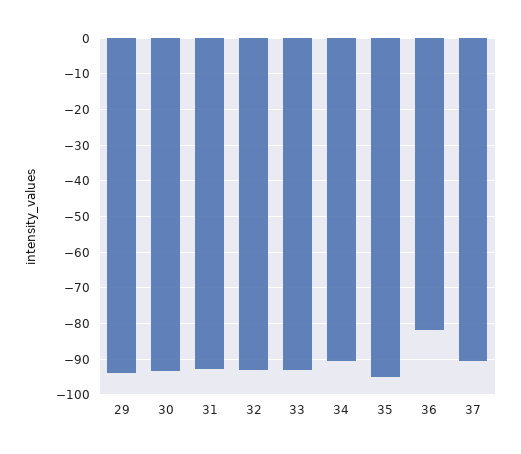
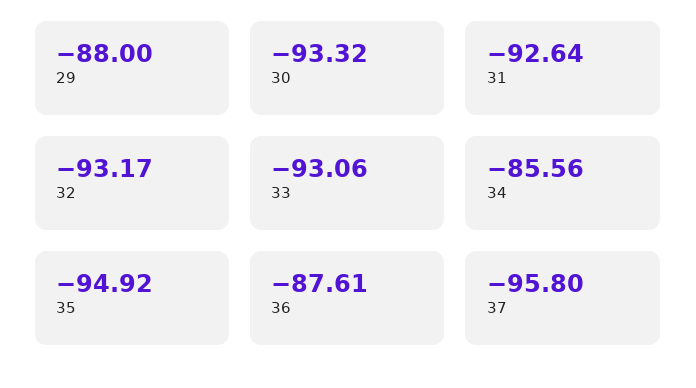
29: -94 -> -88
34: -90 -> -85.56
36: -82 -> -87.61
37: -90 -> -95.8

